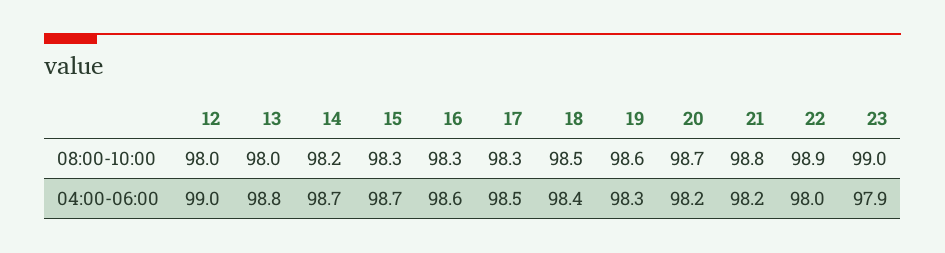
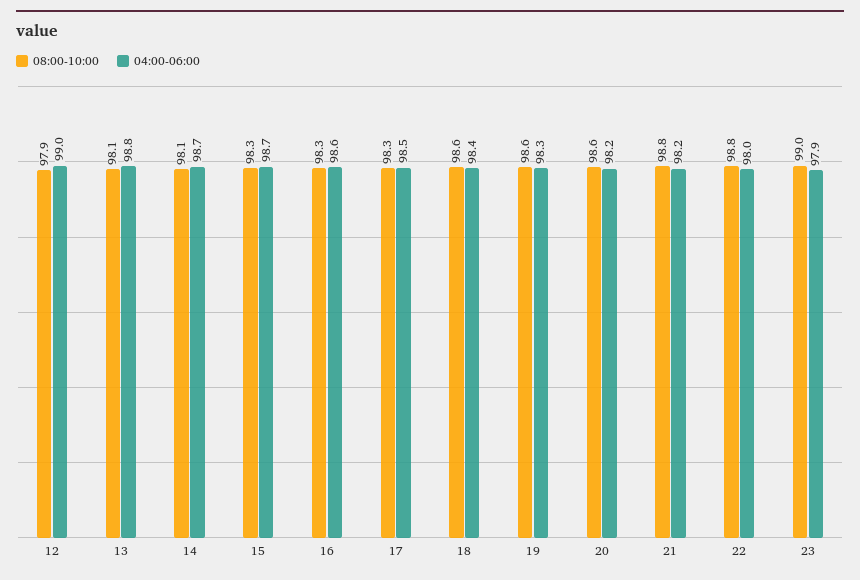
08:00-10:00, 12: 98 -> 97.9
08:00-10:00, 13: 98 -> 98.1
08:00-10:00, 14: 98.2 -> 98.1
08:00-10:00, 18: 98.5 -> 98.6
08:00-10:00, 20: 98.7 -> 98.6
08:00-10:00, 22: 98.9 -> 98.8

